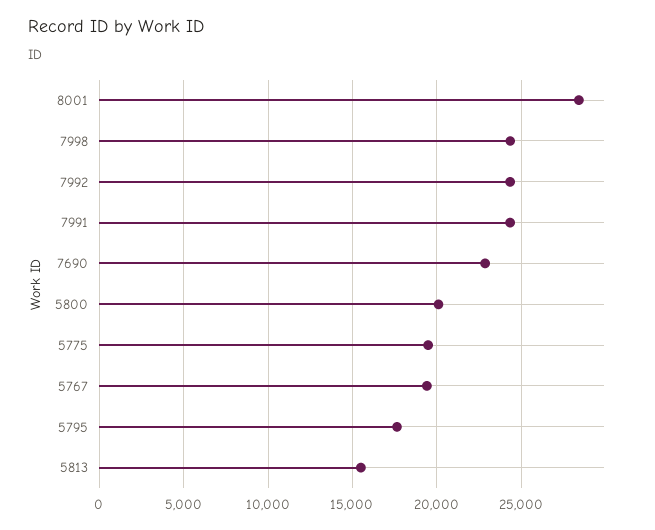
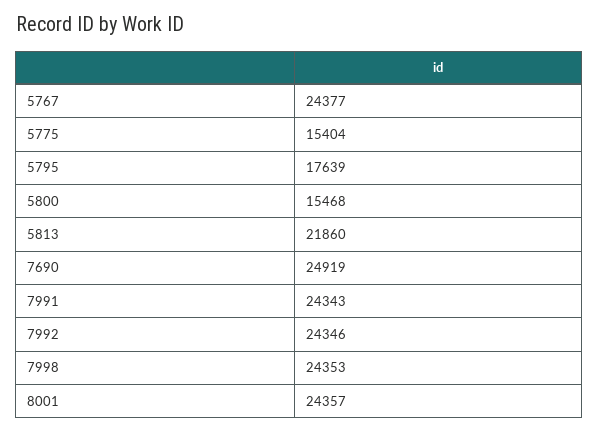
8001: 28500 -> 24357
7690: 23000 -> 24919
5800: 20000 -> 15468
5775: 19500 -> 15404
5767: 19500 -> 24377
5813: 15500 -> 21860

